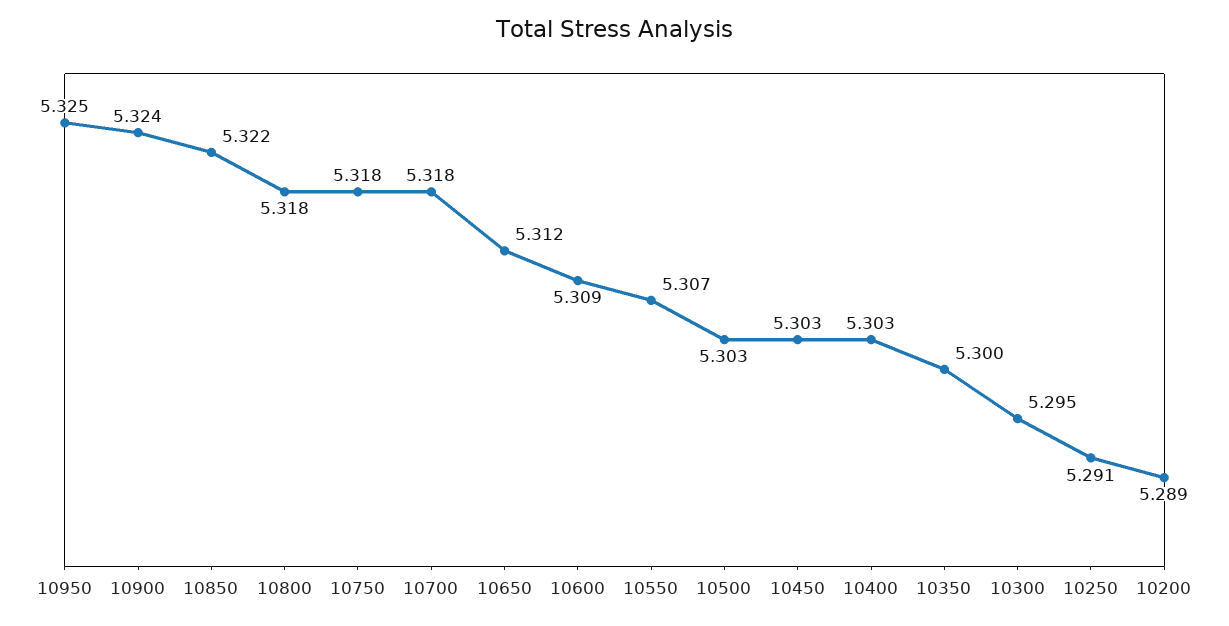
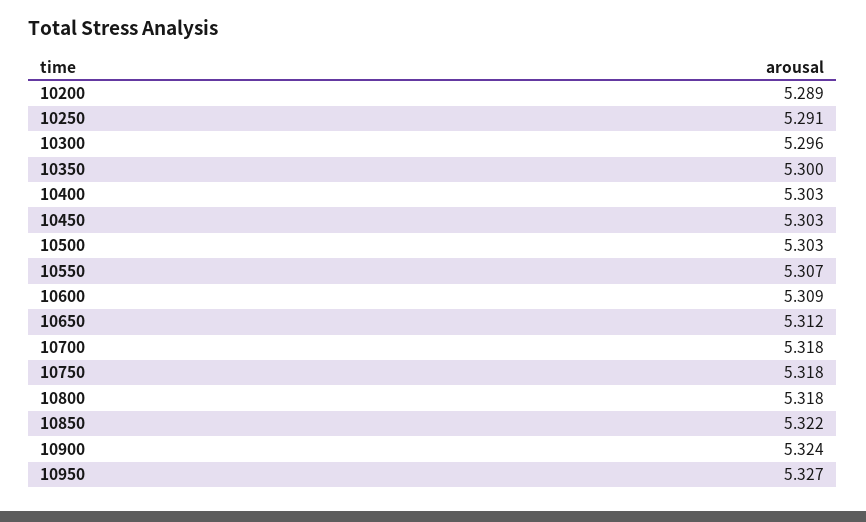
10950: 5.325 -> 5.327
10300: 5.295 -> 5.296

